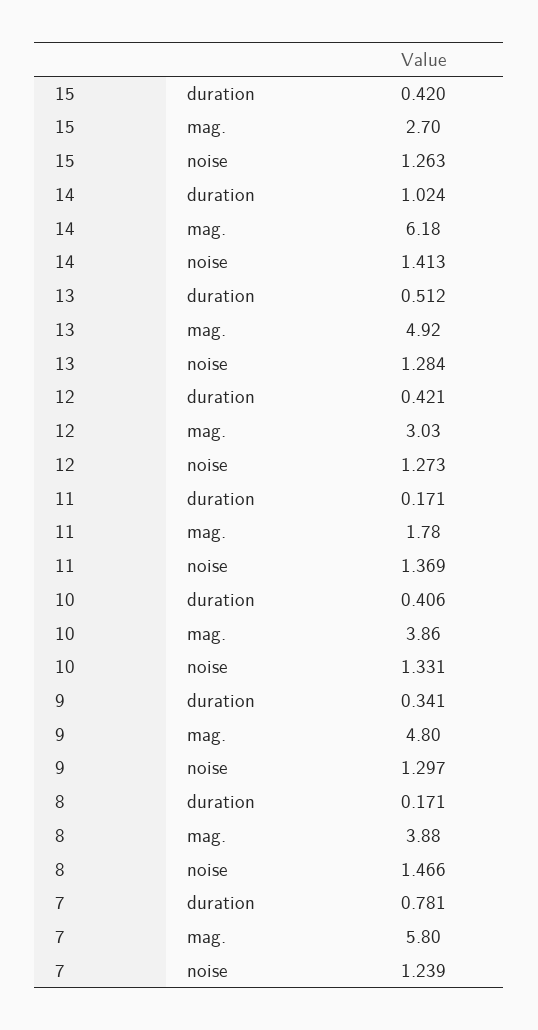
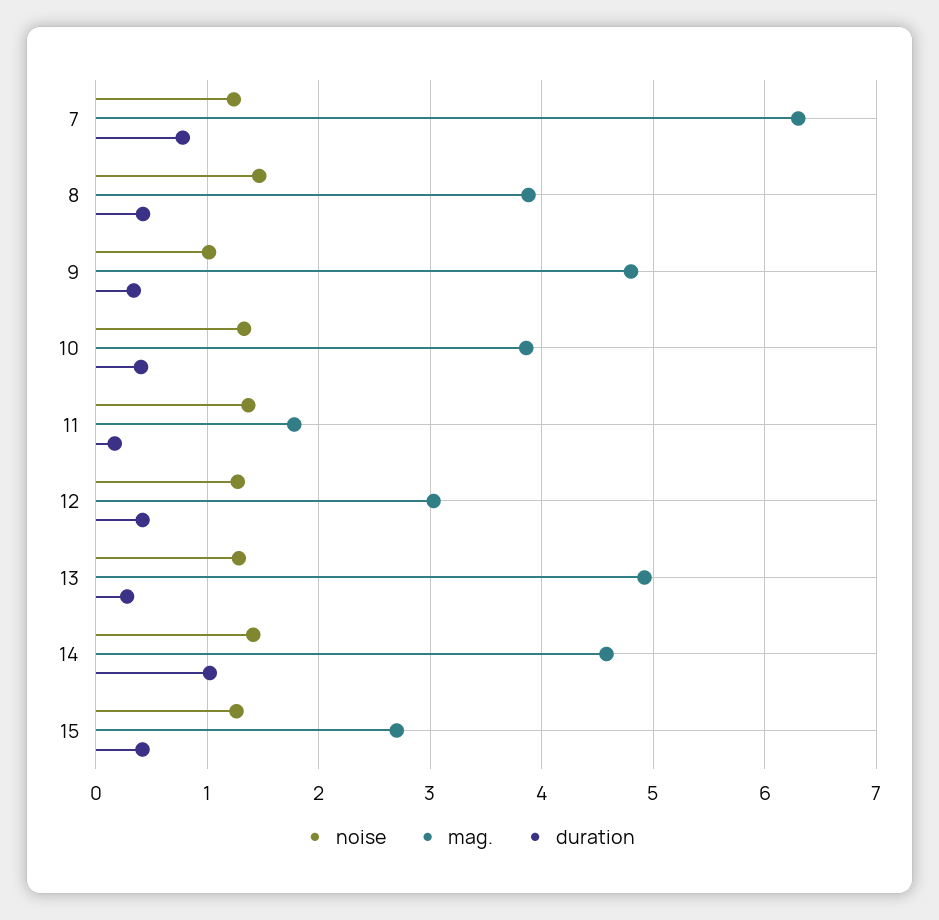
mag., 14: 6.18 -> 4.6
duration, 13: 0.512 -> 0.3
noise, 9: 1.297 -> 1
duration, 8: 0.171 -> 0.4
mag., 7: 5.8 -> 6.3

